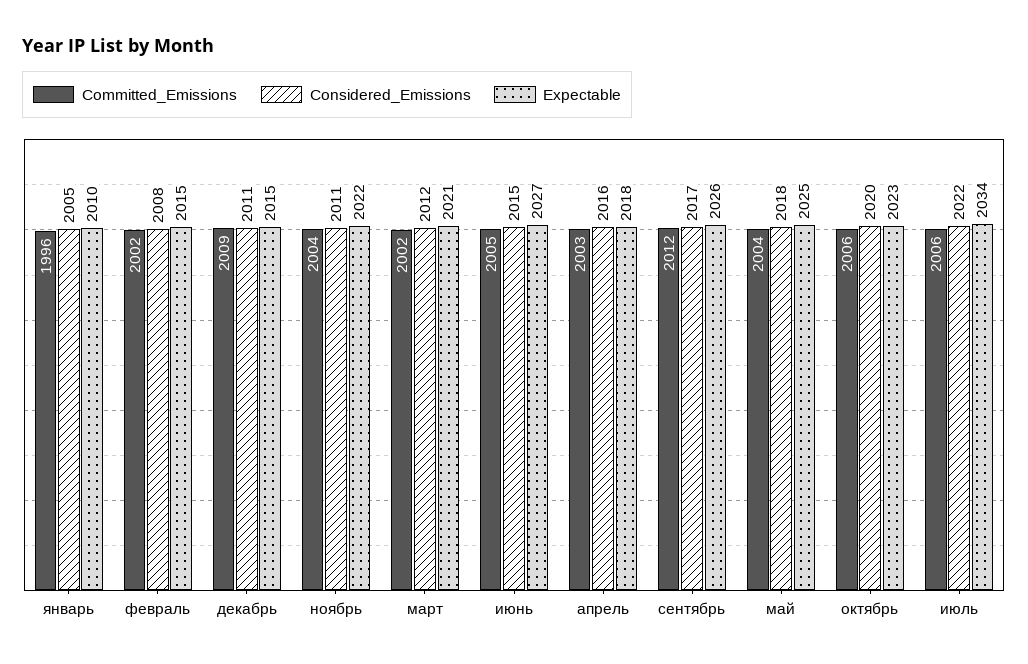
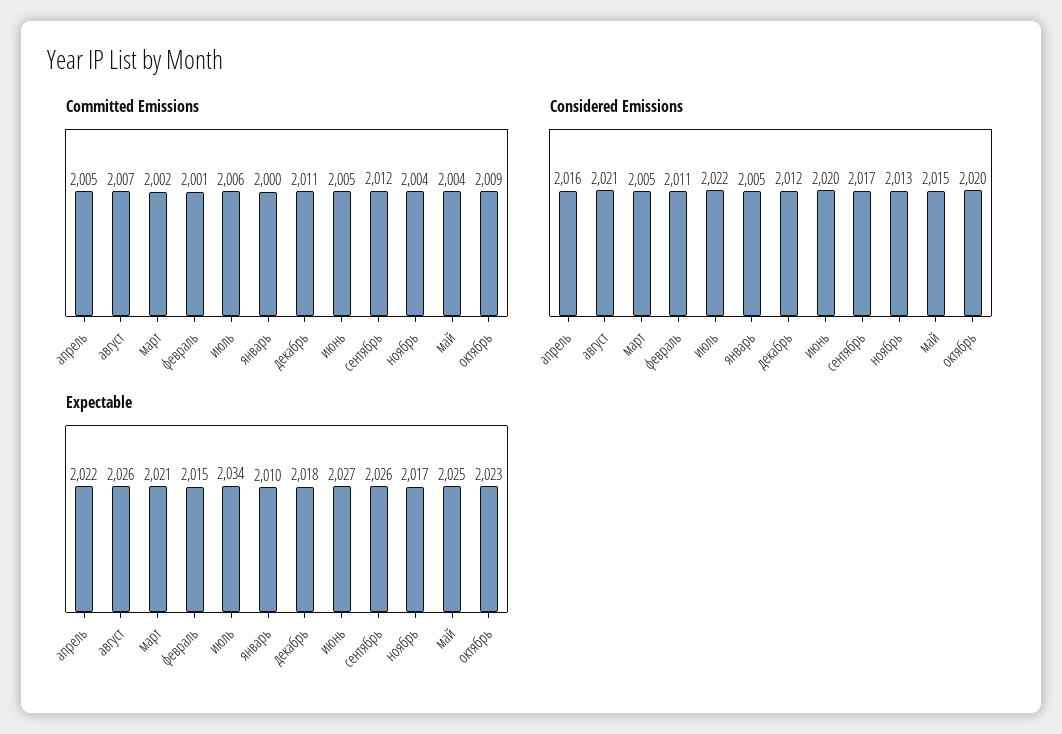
Committed_Emissions, январь: 1996 -> 2000
Committed_Emissions, февраль: 2002 -> 2001
Considered_Emissions, февраль: 2008 -> 2011
Committed_Emissions, декабрь: 2009 -> 2011
Considered_Emissions, декабрь: 2011 -> 2012
Expectable, декабрь: 2015 -> 2018
Considered_Emissions, ноябрь: 2011 -> 2013
Expectable, ноябрь: 2022 -> 2017
Considered_Emissions, март: 2012 -> 2005
Considered_Emissions, июнь: 2015 -> 2020
Committed_Emissions, апрель: 2003 -> 2005
Expectable, апрель: 2018 -> 2022
Considered_Emissions, май: 2018 -> 2015
Committed_Emissions, октябрь: 2006 -> 2009
Committed_Emissions, август: none -> 2007
Considered_Emissions, август: none -> 2021
Expectable, август: none -> 2026

